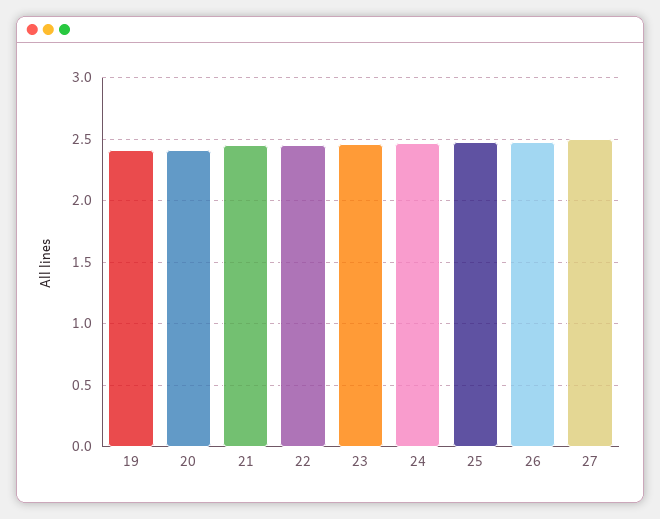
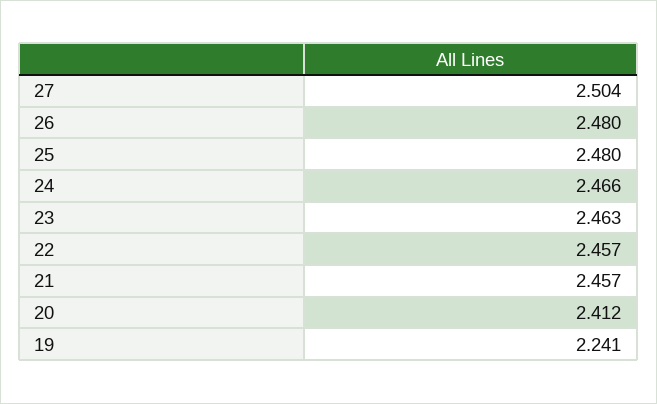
19: 2.4 -> 2.241

